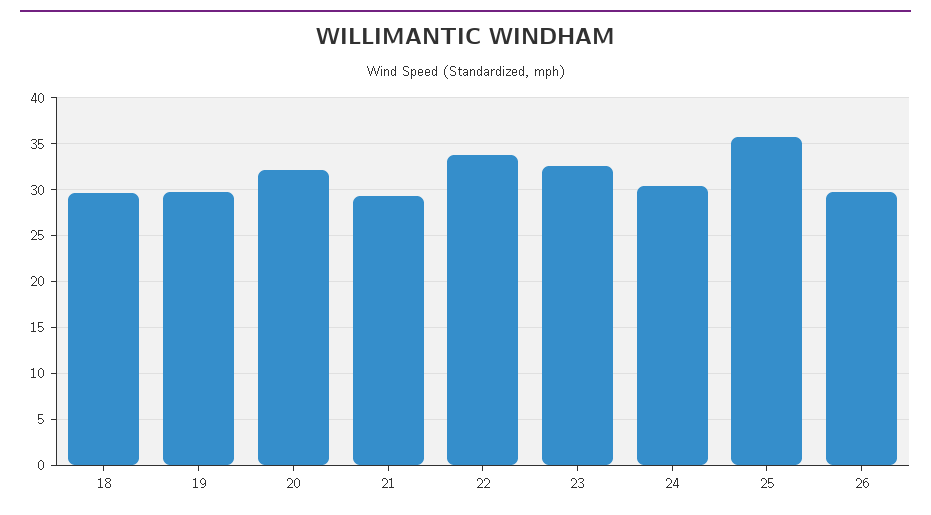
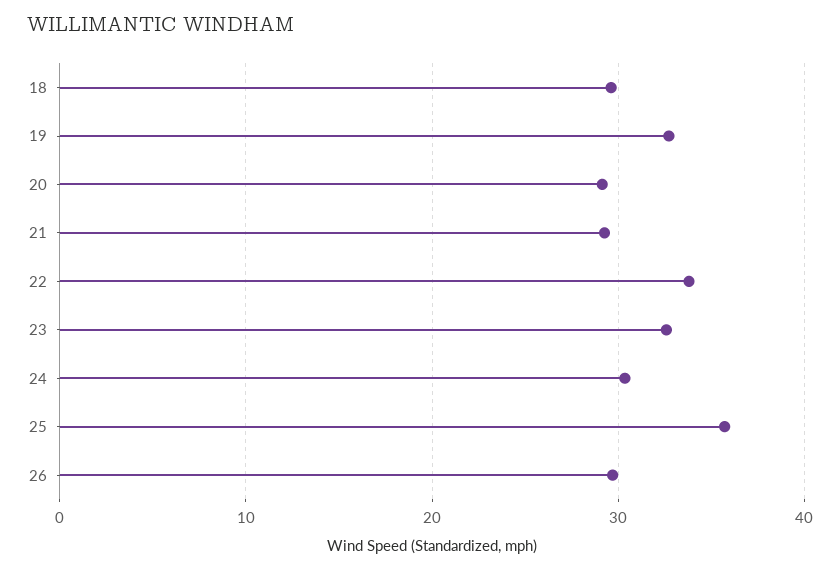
19: 30 -> 33
20: 32 -> 29

